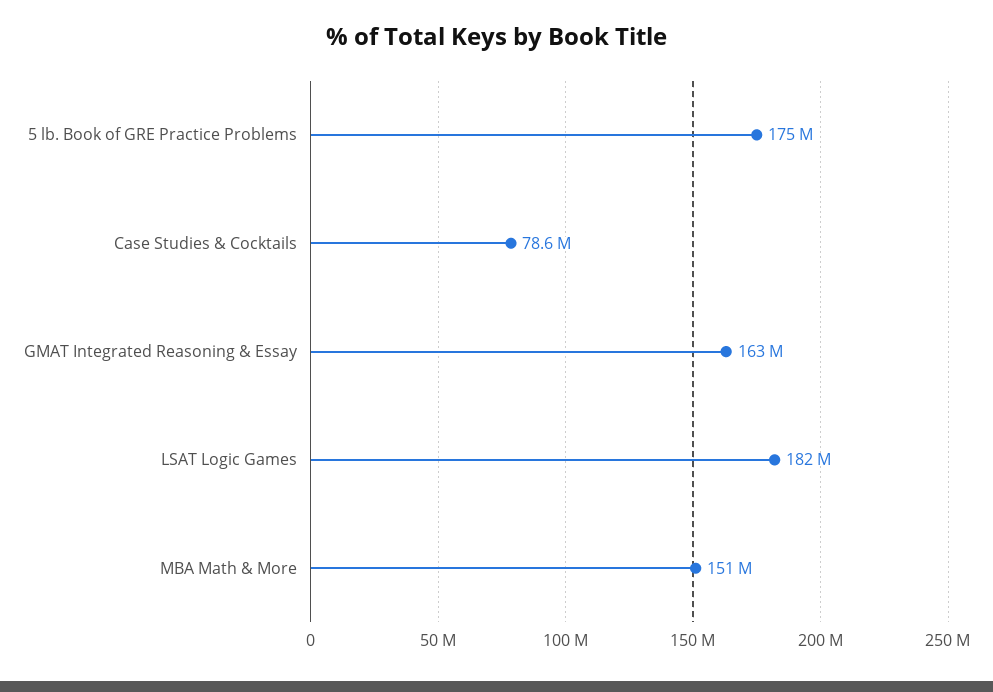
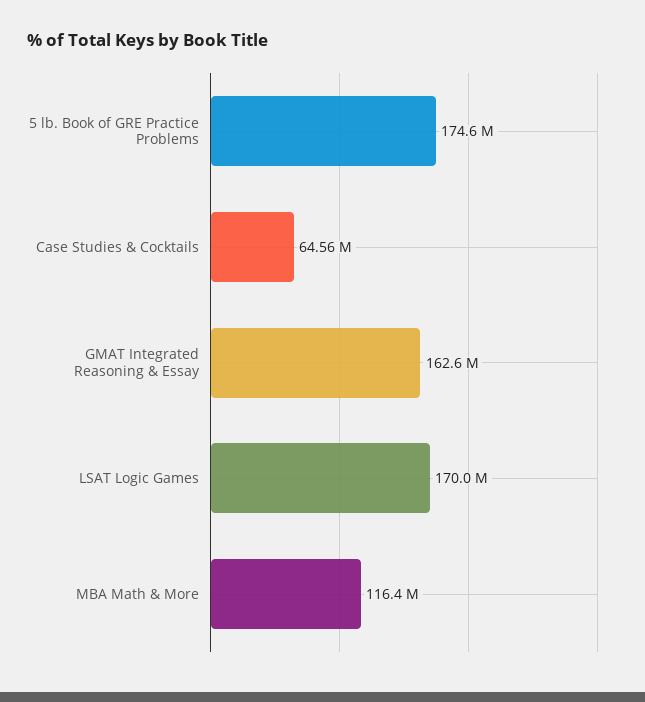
Case Studies & Cocktails: 78600000 -> 64560000
LSAT Logic Games: 182000000 -> 170000000
MBA Math & More: 151000000 -> 116400000

